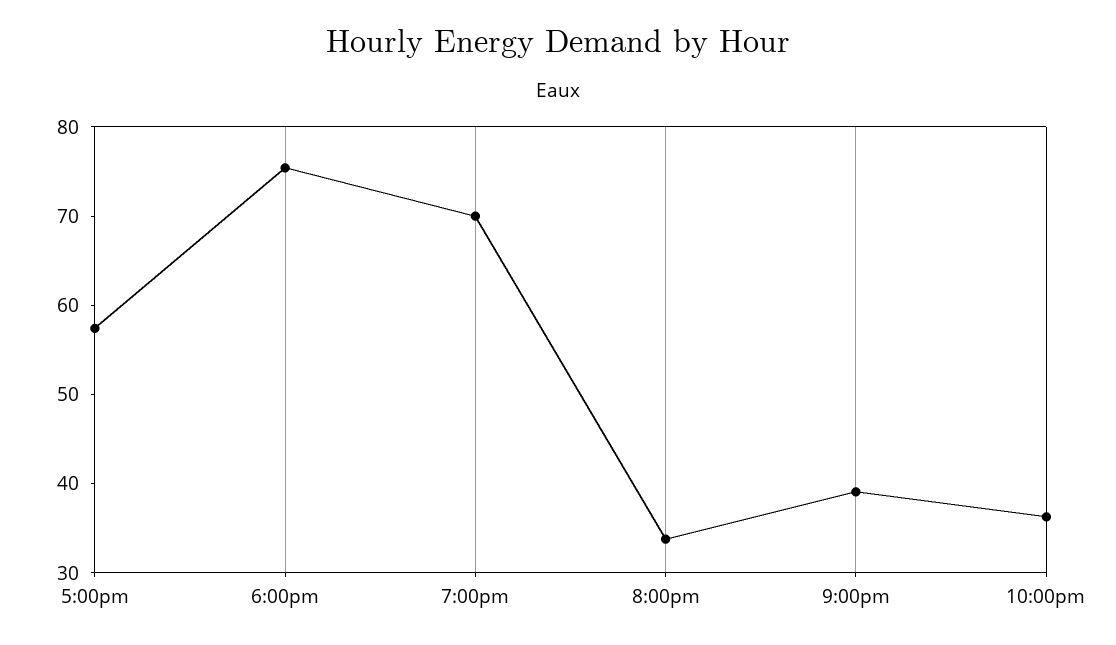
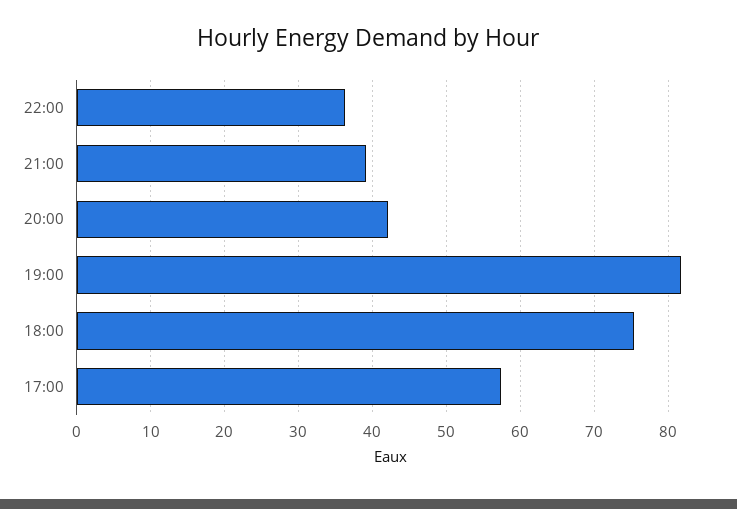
7:00pm: 70 -> 82
8:00pm: 34 -> 42

